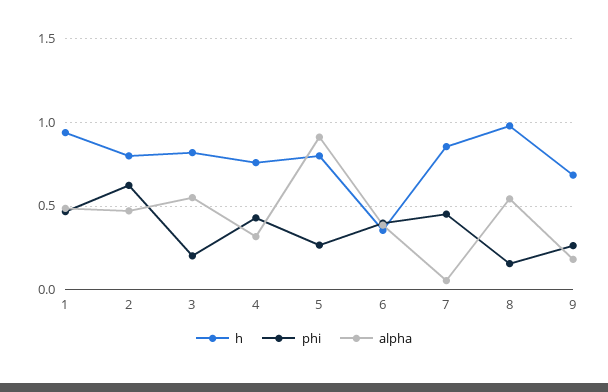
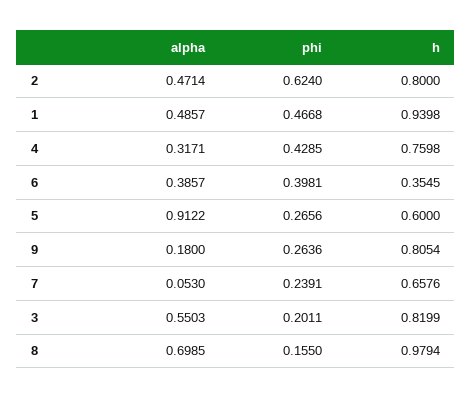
h, 5: 0.8 -> 0.6
h, 7: 0.85 -> 0.6576
phi, 7: 0.45 -> 0.2391
alpha, 8: 0.55 -> 0.6985
h, 9: 0.7 -> 0.8054

